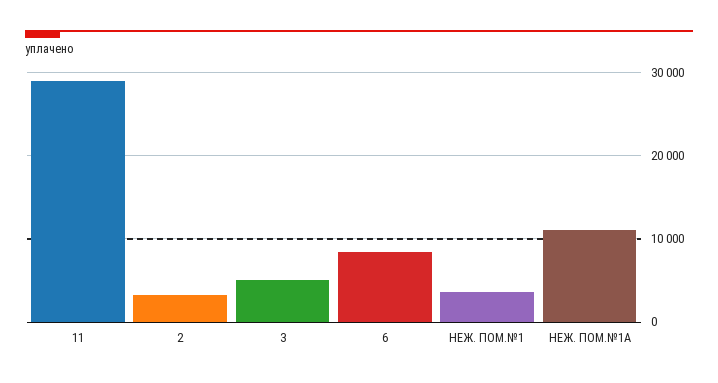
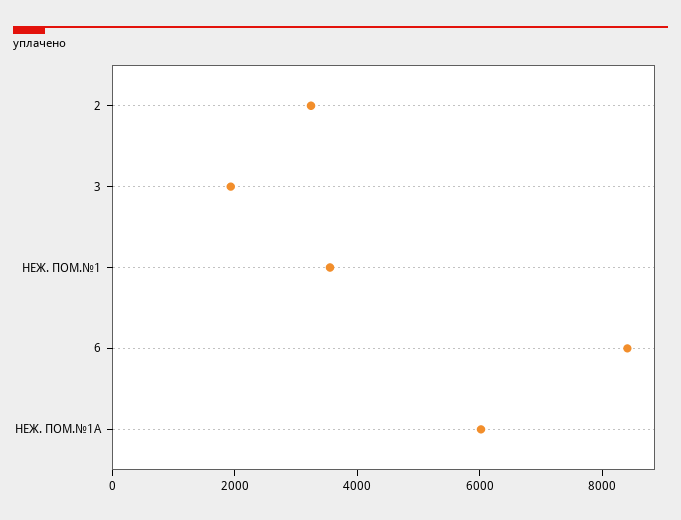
11: 29000 -> none
3: 5000 -> 2000
НЕЖ. ПОМ.№1А: 11000 -> 6000

